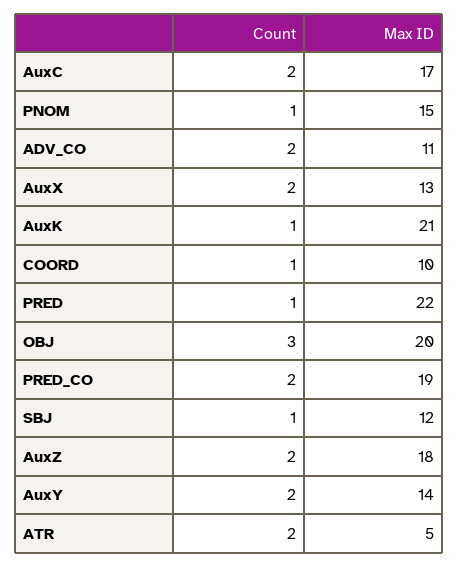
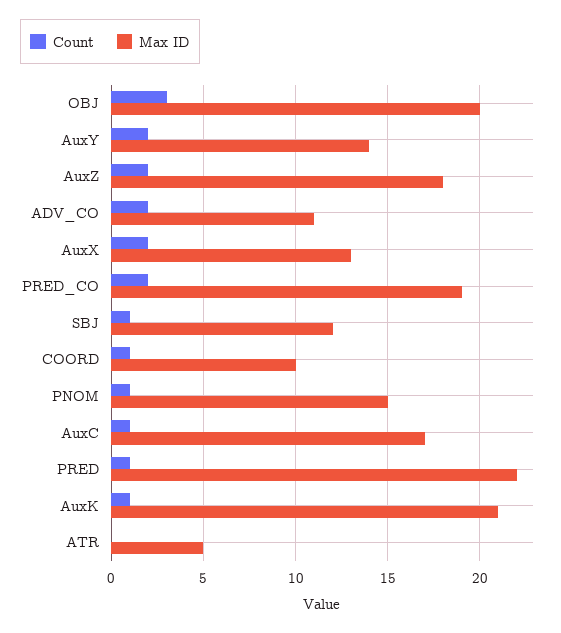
Count, AuxC: 2 -> 1
Count, ATR: 2 -> 0

